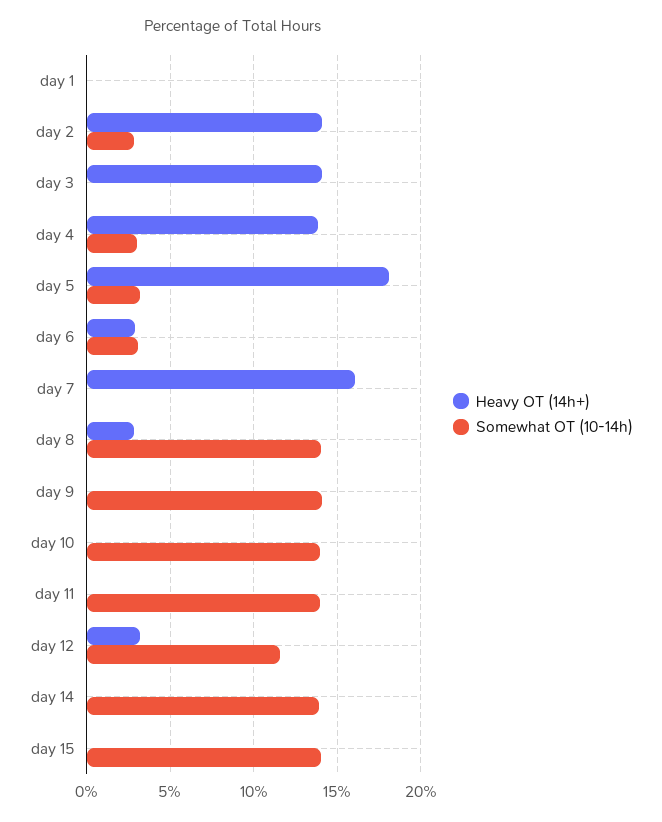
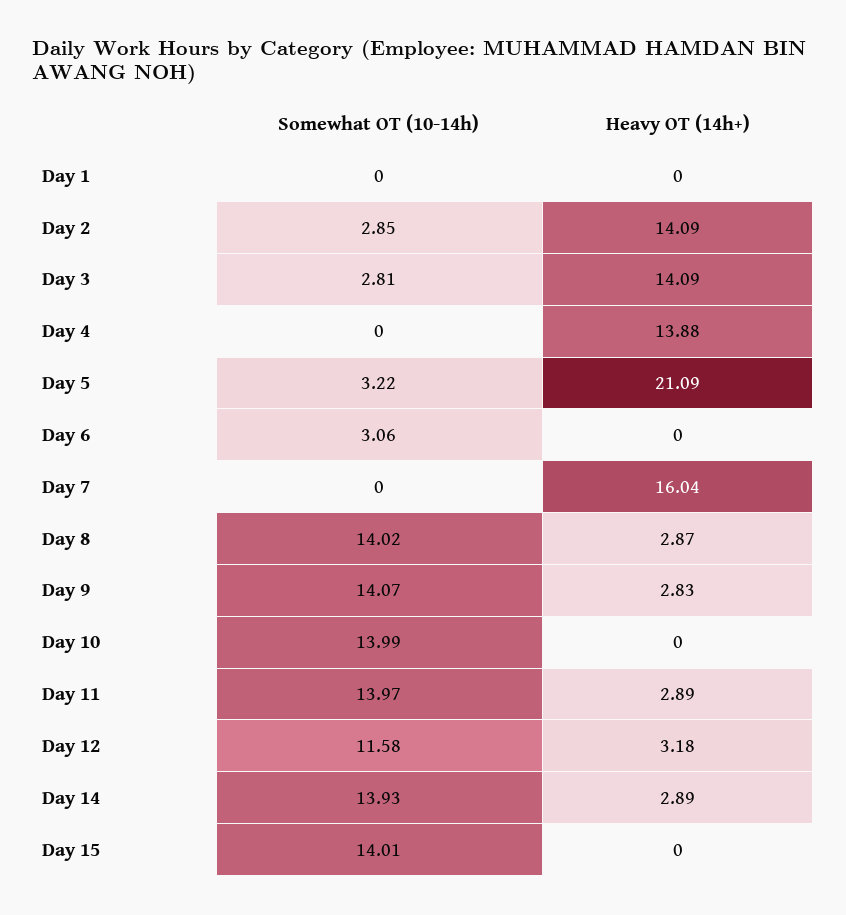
Somewhat OT (10-14h), day 3: 0 -> 2.81
Somewhat OT (10-14h), day 4: 3 -> 0
Heavy OT (14h+), day 5: 18 -> 21.09
Heavy OT (14h+), day 6: 3 -> 0
Heavy OT (14h+), day 9: 0 -> 2.83
Heavy OT (14h+), day 11: 0 -> 2.89
Heavy OT (14h+), day 14: 0 -> 2.89

